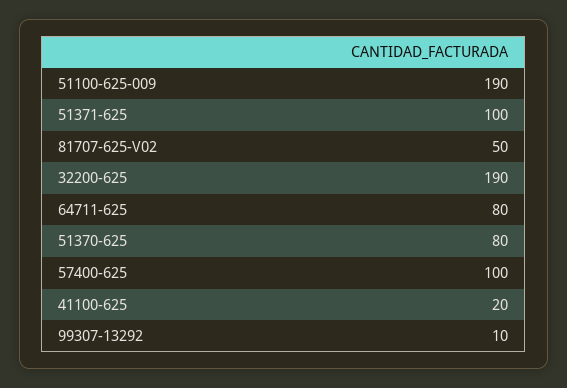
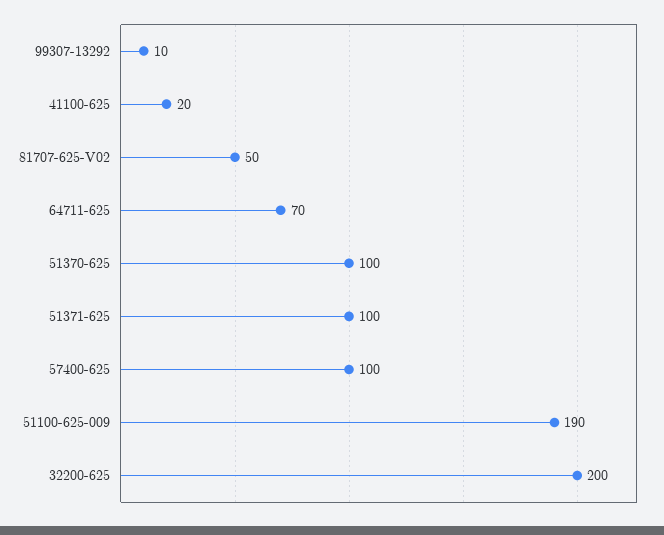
32200-625: 190 -> 200
64711-625: 80 -> 70
51370-625: 80 -> 100

